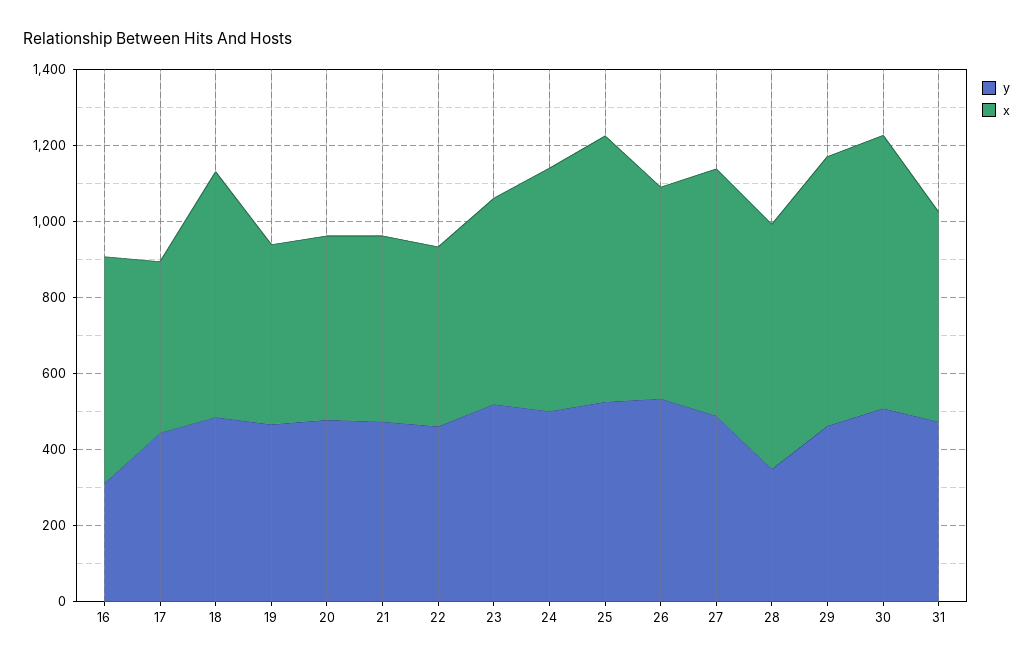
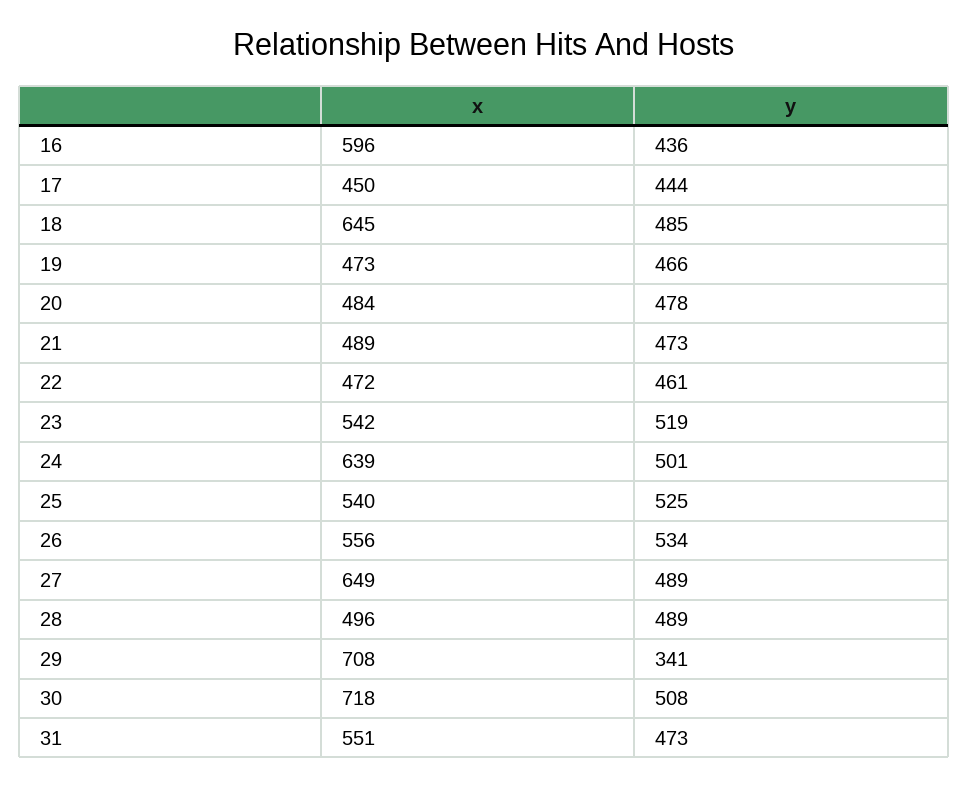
y, 16: 300 -> 436
x, 25: 700 -> 540
y, 28: 350 -> 489
x, 28: 650 -> 496
y, 29: 450 -> 341

